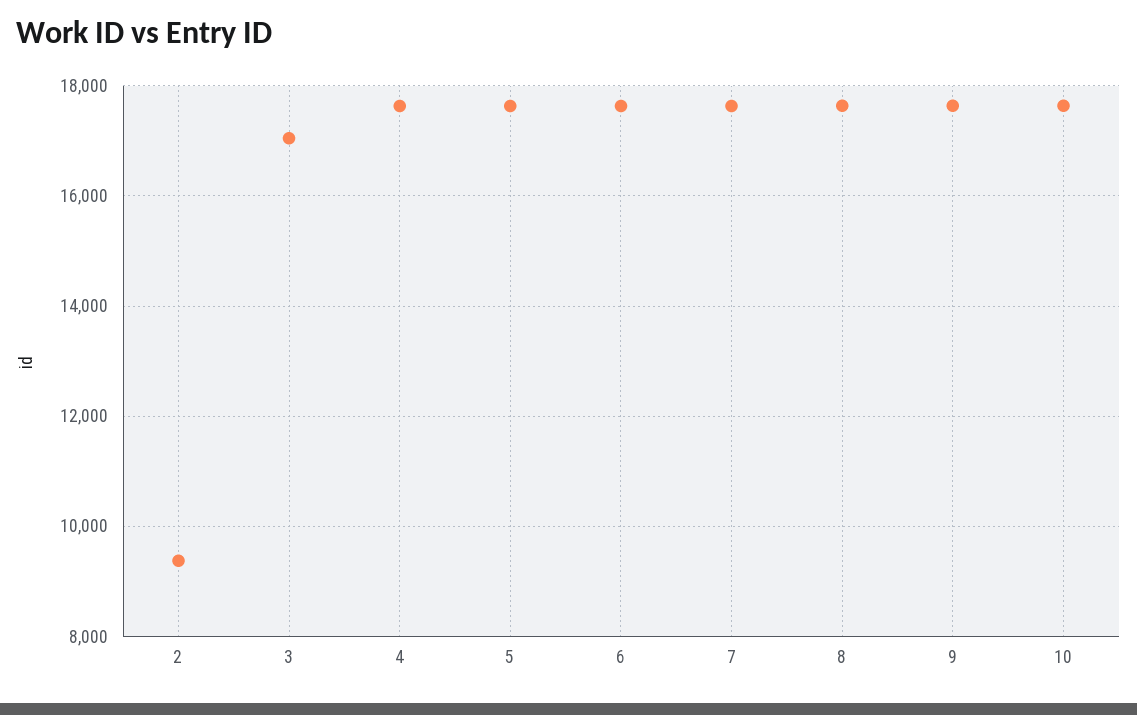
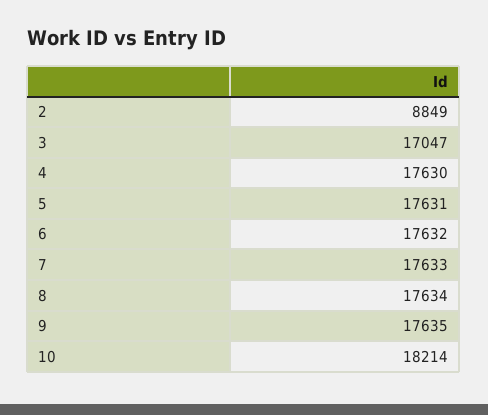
2: 9400 -> 8849
10: 17600 -> 18214

